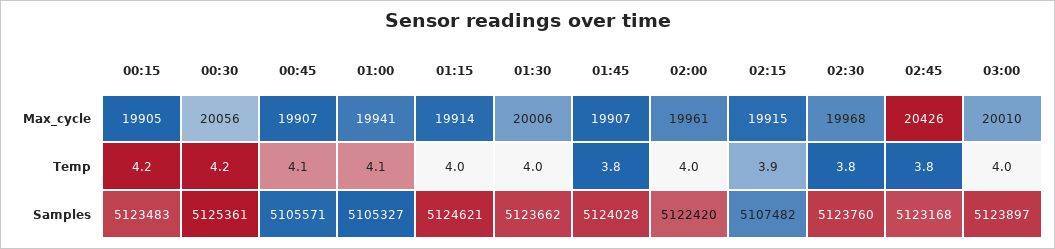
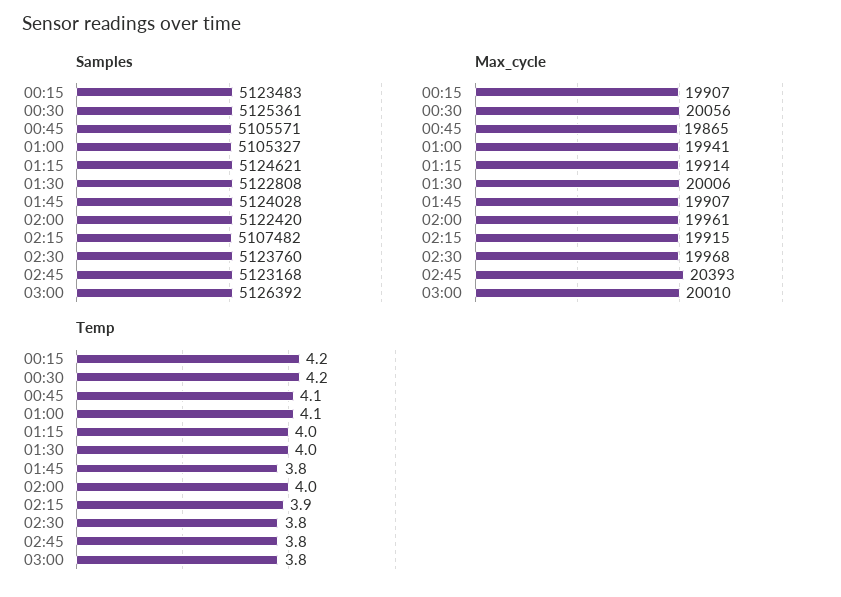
Max_cycle, 00:15: 19905 -> 19907
Max_cycle, 00:45: 19907 -> 19865
Max_cycle, 02:45: 20426 -> 20393
Temp, 03:00: 4 -> 3.8
Samples, 01:30: 5123662 -> 5122808
Samples, 03:00: 5123897 -> 5126392

